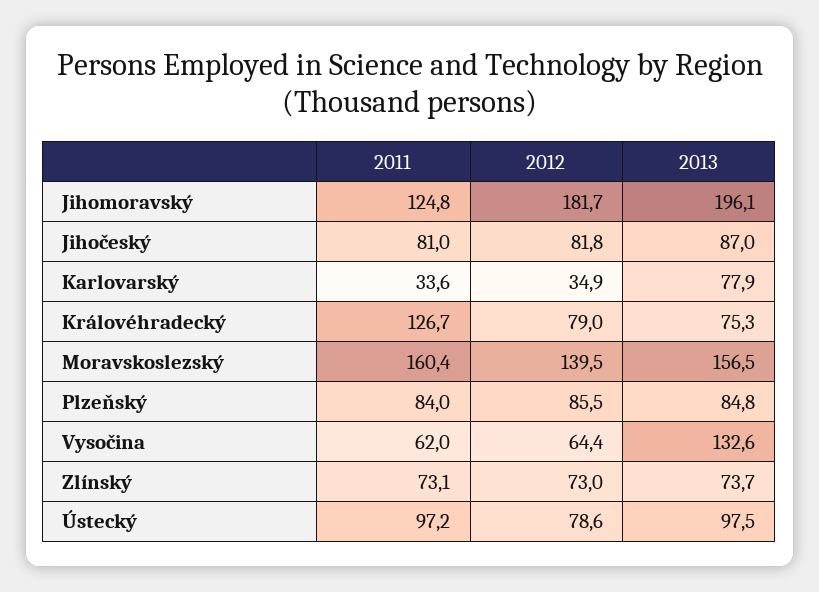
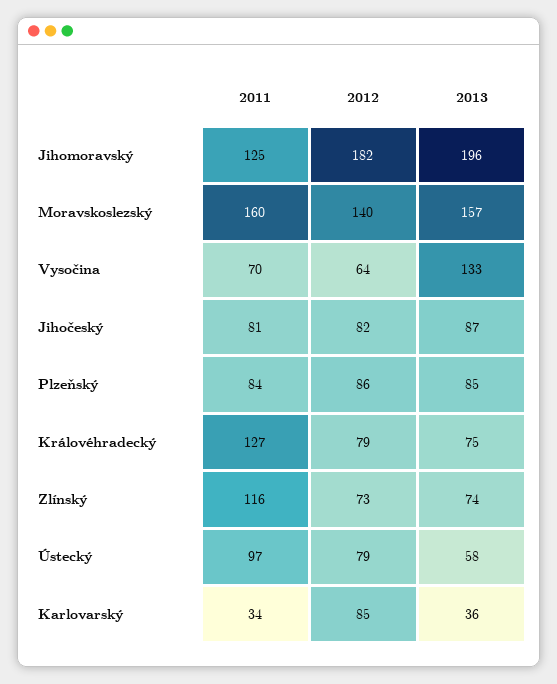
2012, Karlovarský: 34.9 -> 85
2013, Karlovarský: 77.9 -> 36
2011, Vysočina: 62 -> 70
2011, Zlínský: 73.1 -> 116
2013, Ústecký: 97.5 -> 58

